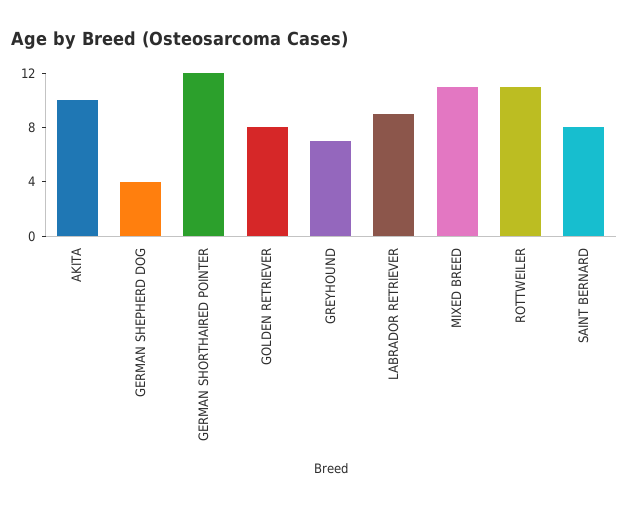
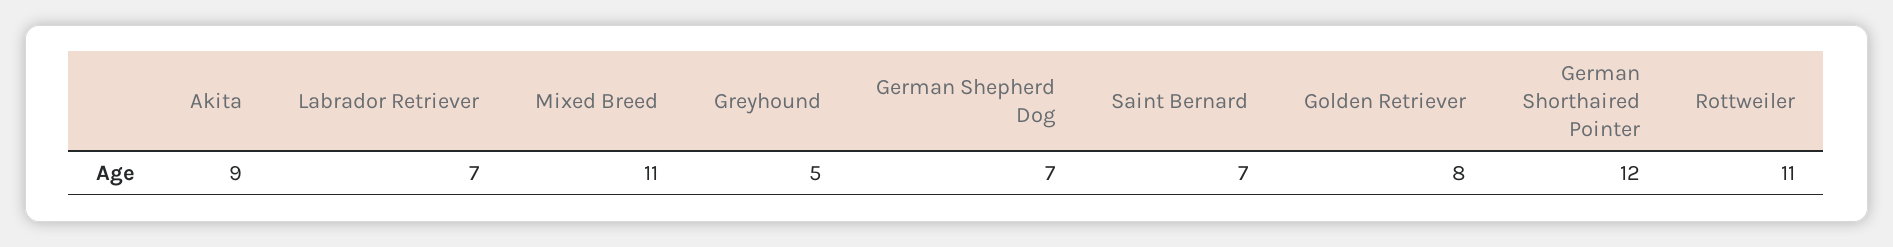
AKITA: 10 -> 9
GERMAN SHEPHERD DOG: 4 -> 7
GREYHOUND: 7 -> 5
LABRADOR RETRIEVER: 9 -> 7
SAINT BERNARD: 8 -> 7

